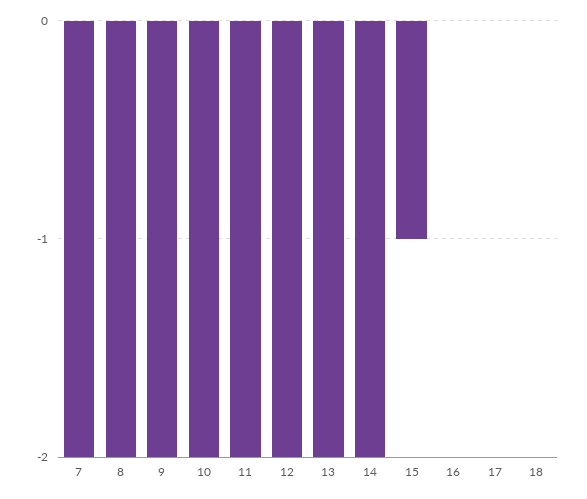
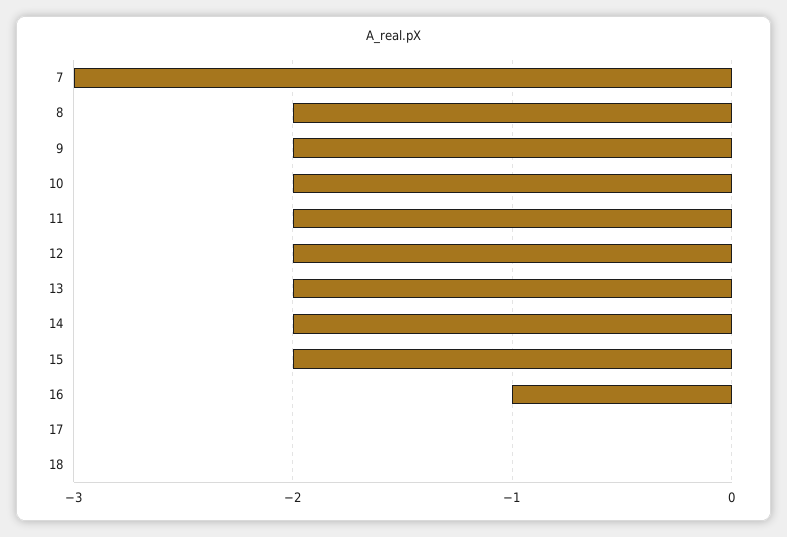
7: -2 -> -3
15: -1 -> -2
16: 0 -> -1

